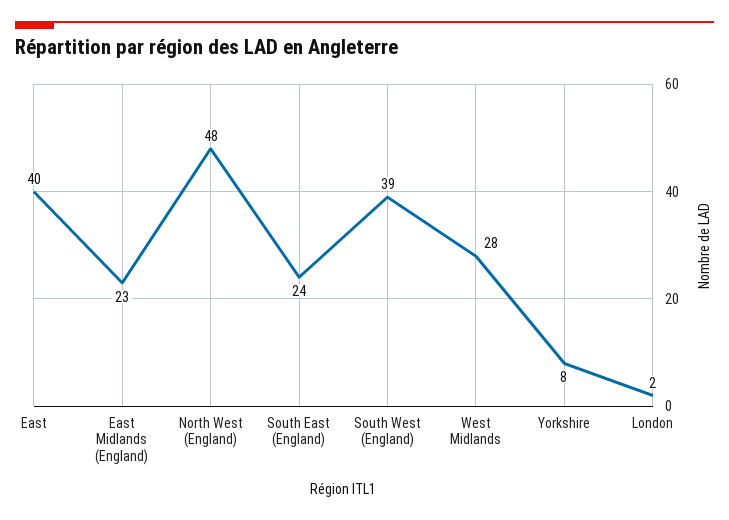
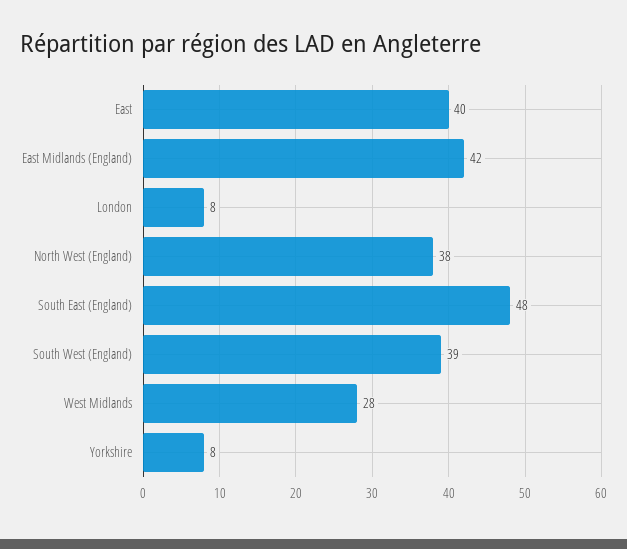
East Midlands (England): 23 -> 42
North West (England): 48 -> 38
South East (England): 24 -> 48
London: 2 -> 8

